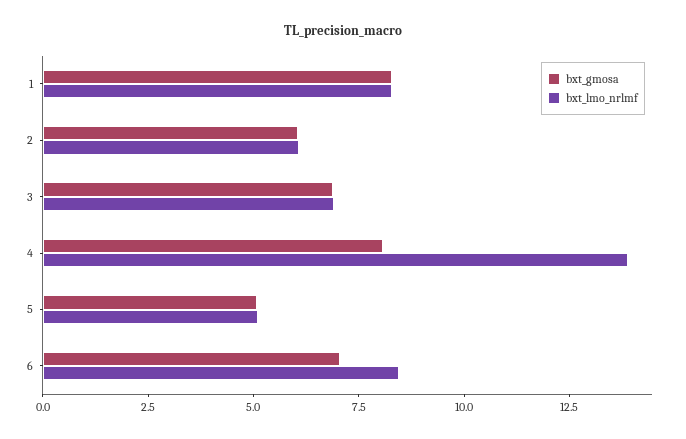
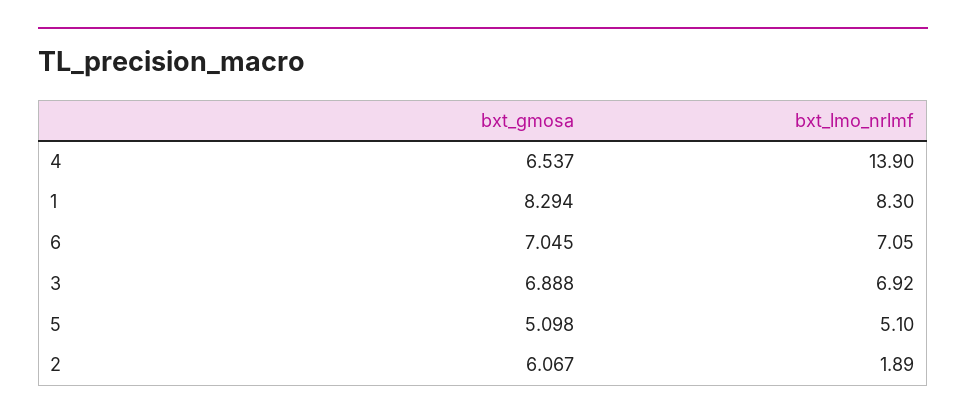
bxt_lmo_nrlmf, 2: 6 -> 1.89
bxt_gmosa, 4: 8 -> 6.537
bxt_lmo_nrlmf, 6: 8.5 -> 7.05

